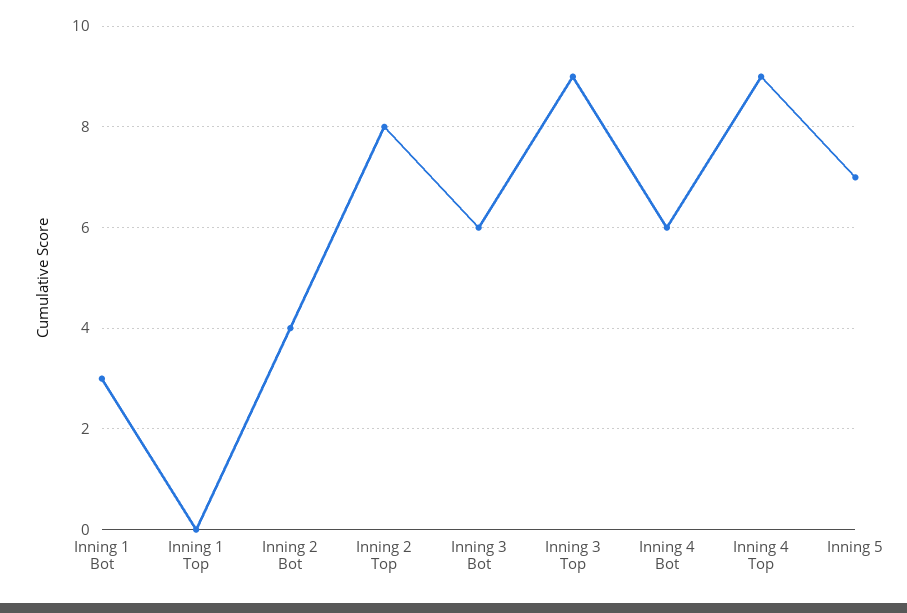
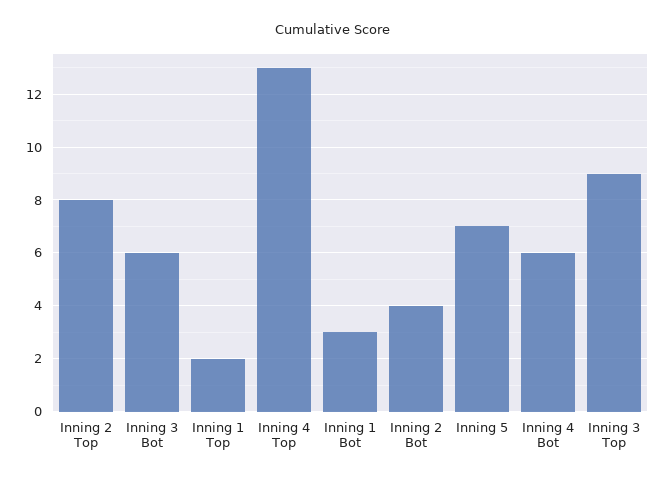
Inning 1 Top: 0 -> 2
Inning 4 Top: 9 -> 13

